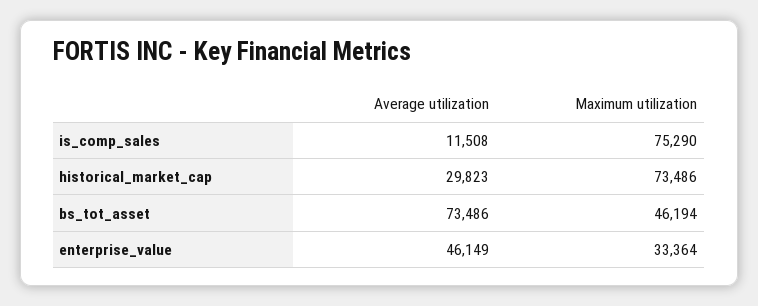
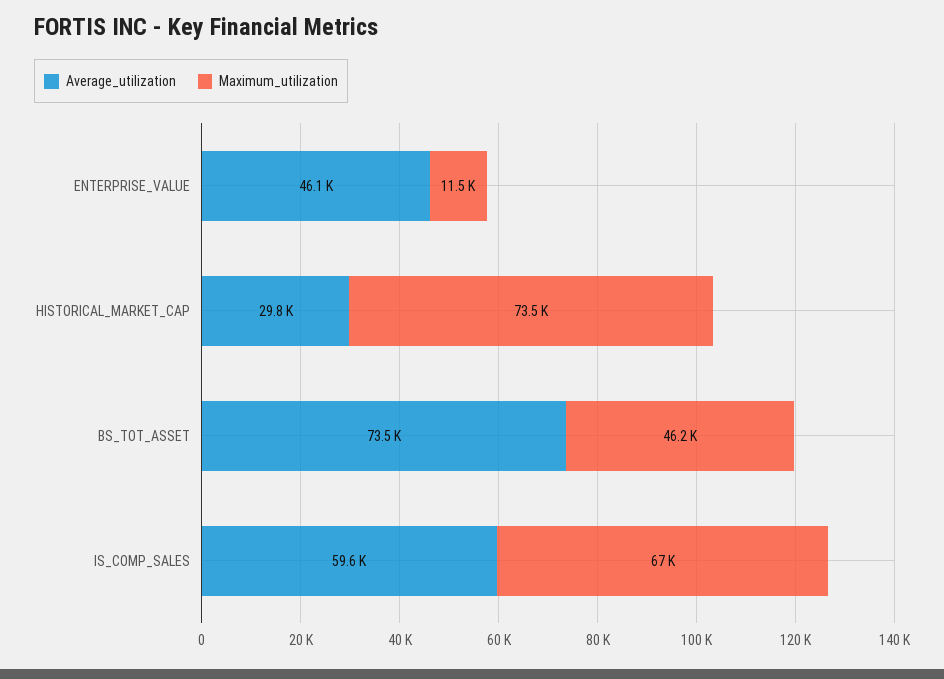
Average utilization, is_comp_sales: 11508 -> 59600
Maximum utilization, is_comp_sales: 75290 -> 67000
Maximum utilization, enterprise_value: 33364 -> 11500

